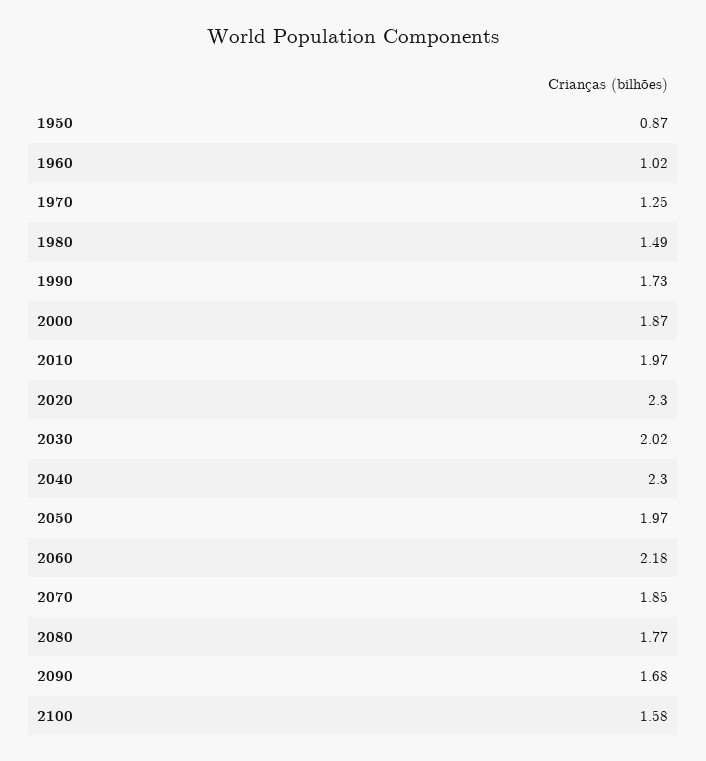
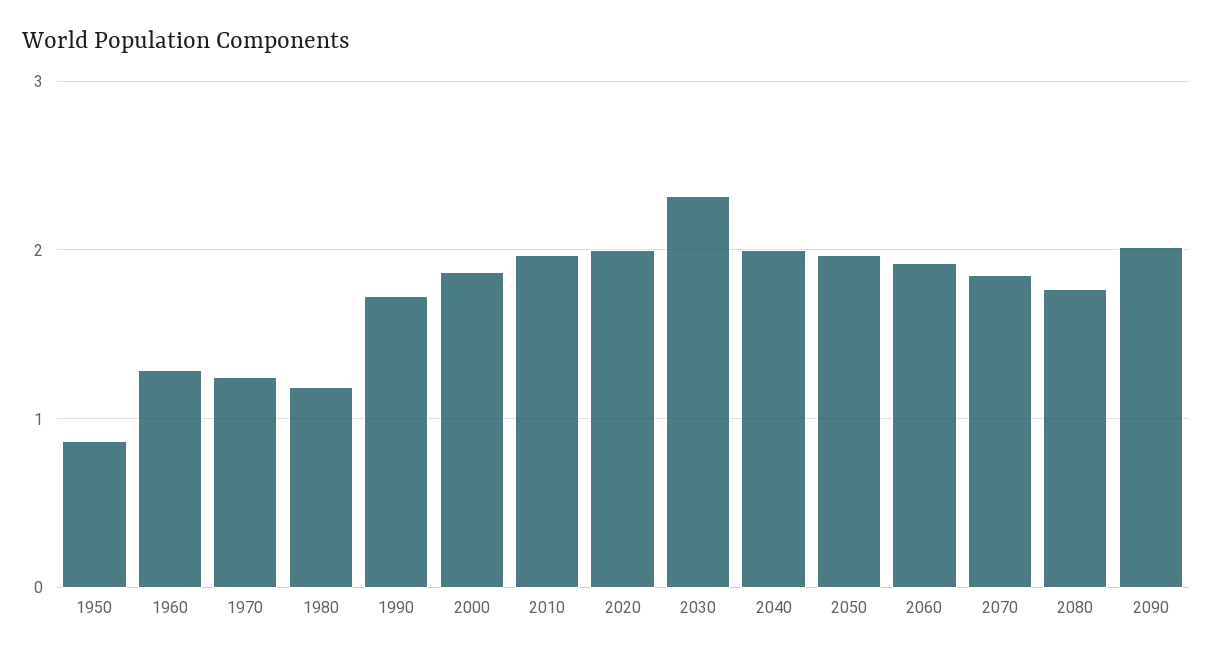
1960: 1.02 -> 1.3
1980: 1.49 -> 1.2
2020: 2.3 -> 2
2030: 2.02 -> 2.3
2040: 2.3 -> 2
2060: 2.18 -> 1.9
2090: 1.68 -> 2
2100: 1.58 -> none

